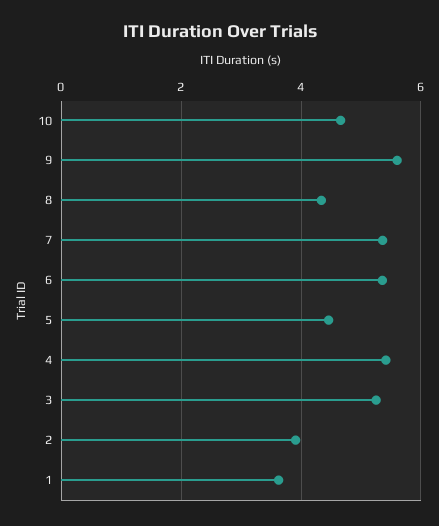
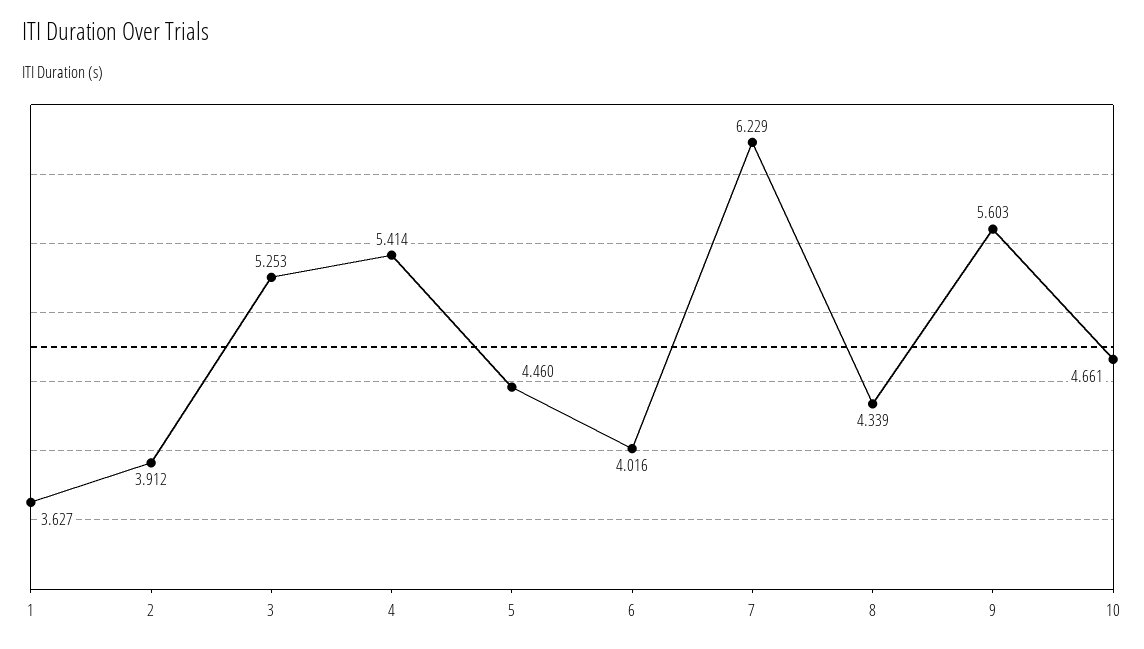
7: 5.4 -> 6.229
6: 5.4 -> 4.016

